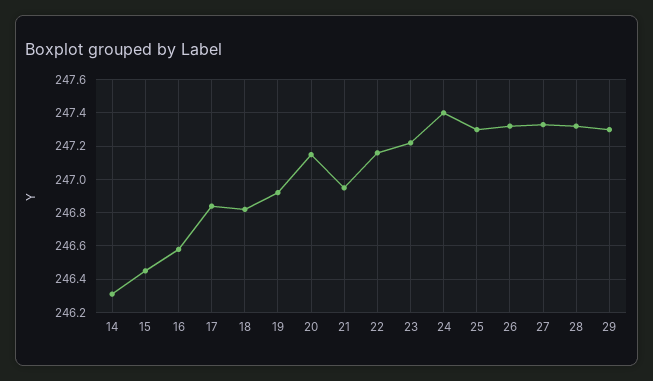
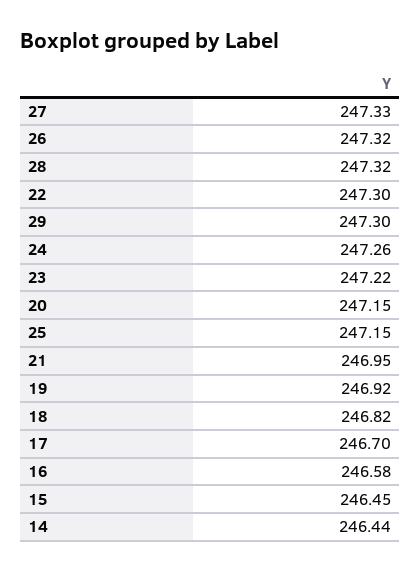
14: 246.3 -> 246.44
17: 246.85 -> 246.7
22: 247.15 -> 247.3
24: 247.4 -> 247.26
25: 247.3 -> 247.15

